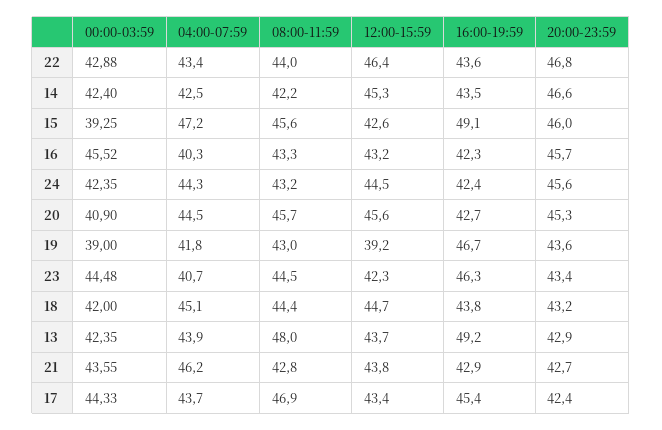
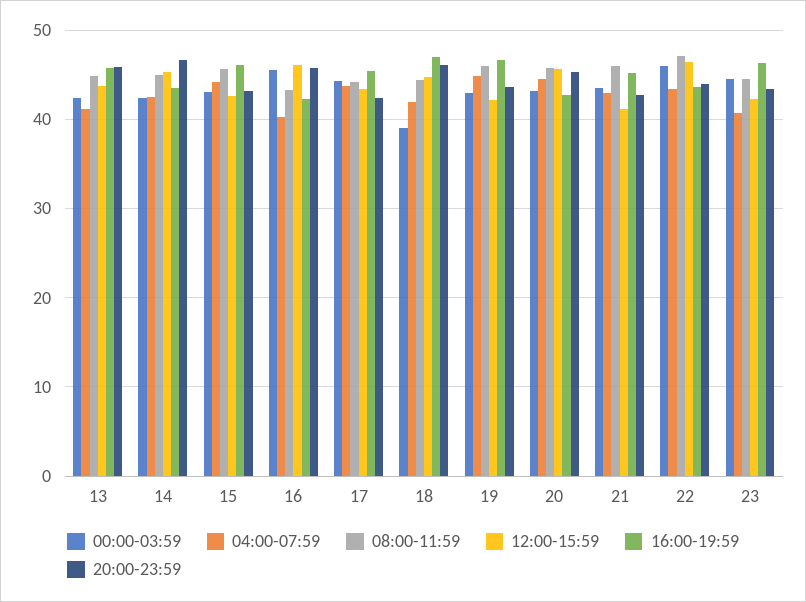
00:00-03:59, 22: 42.88 -> 46
08:00-11:59, 22: 44 -> 47
20:00-23:59, 22: 46.8 -> 44
08:00-11:59, 14: 42.2 -> 45
00:00-03:59, 15: 39.25 -> 43
04:00-07:59, 15: 47.2 -> 44
16:00-19:59, 15: 49.1 -> 46
20:00-23:59, 15: 46 -> 43
12:00-15:59, 16: 43.2 -> 46
00:00-03:59, 24: 42.35 -> none
04:00-07:59, 24: 44.3 -> none
08:00-11:59, 24: 43.2 -> none
12:00-15:59, 24: 44.5 -> none
16:00-19:59, 24: 42.4 -> none
20:00-23:59, 24: 45.6 -> none
00:00-03:59, 20: 40.9 -> 43
00:00-03:59, 19: 39 -> 43
04:00-07:59, 19: 41.8 -> 45
08:00-11:59, 19: 43 -> 46
12:00-15:59, 19: 39.2 -> 42
00:00-03:59, 18: 42 -> 39
04:00-07:59, 18: 45.1 -> 42
16:00-19:59, 18: 43.8 -> 47
20:00-23:59, 18: 43.2 -> 46
04:00-07:59, 13: 43.9 -> 41
08:00-11:59, 13: 48 -> 45
16:00-19:59, 13: 49.2 -> 46
20:00-23:59, 13: 42.9 -> 46
04:00-07:59, 21: 46.2 -> 43
08:00-11:59, 21: 42.8 -> 46
12:00-15:59, 21: 43.8 -> 41
16:00-19:59, 21: 42.9 -> 45
08:00-11:59, 17: 46.9 -> 44

